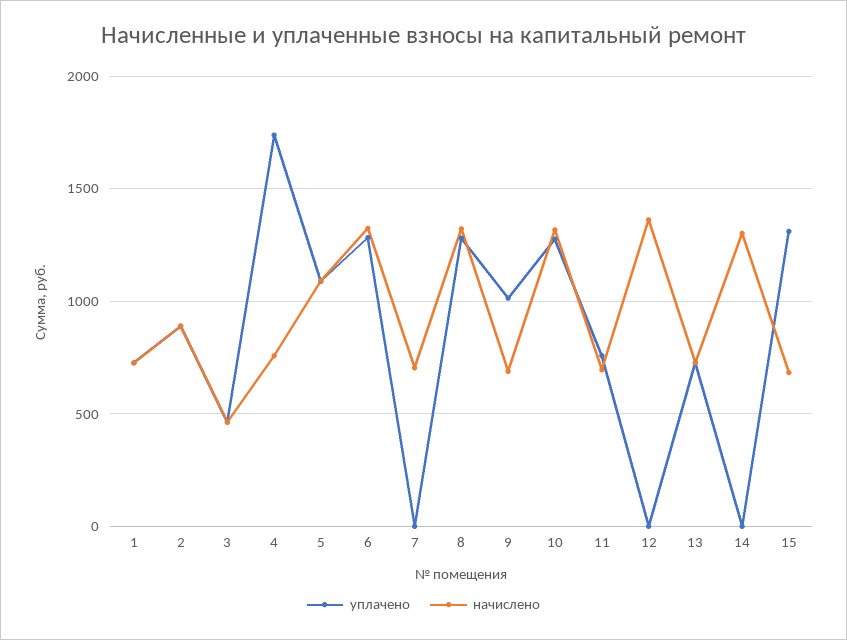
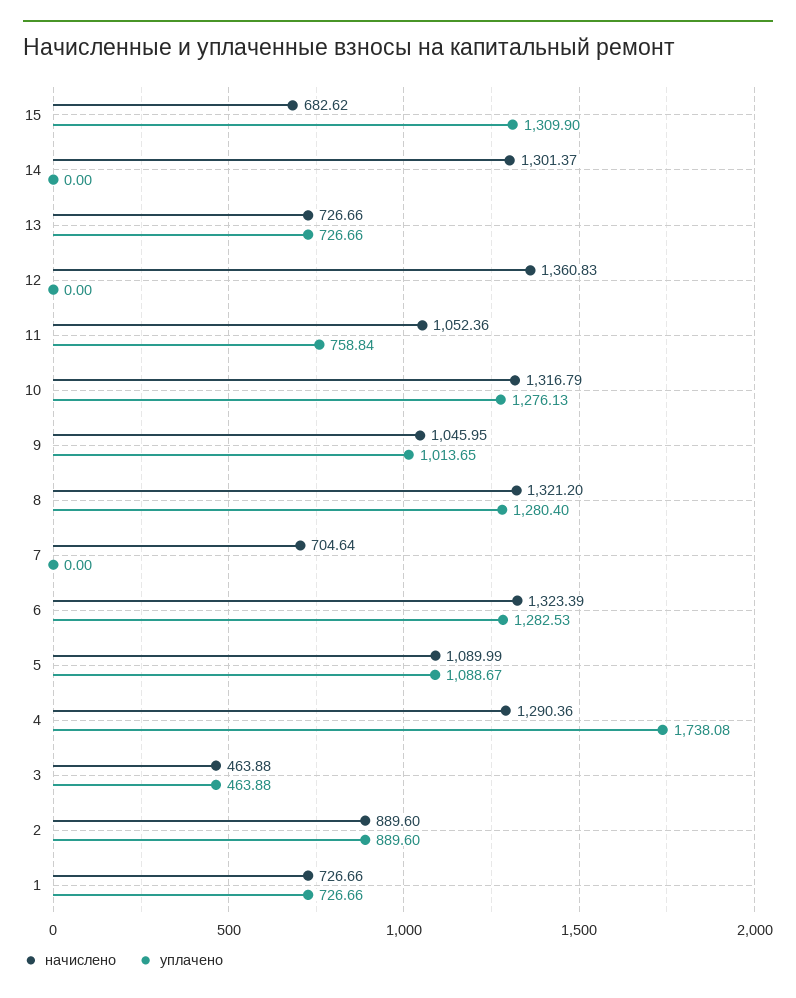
начислено, 4: 750 -> 1290.36
начислено, 9: 700 -> 1045.95
начислено, 11: 700 -> 1052.36

